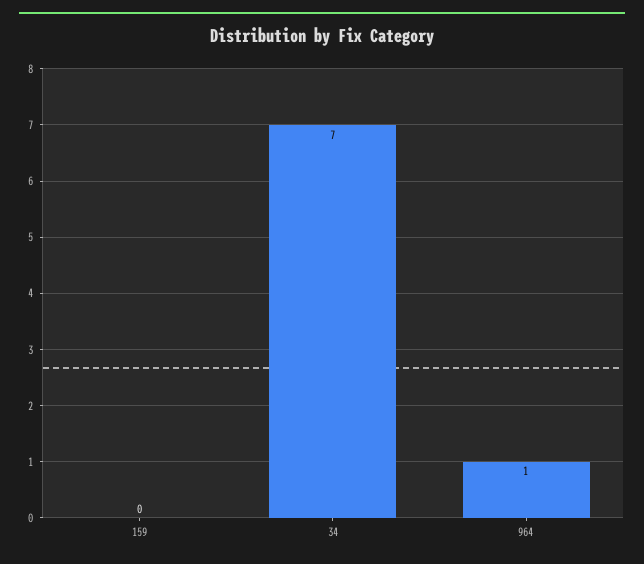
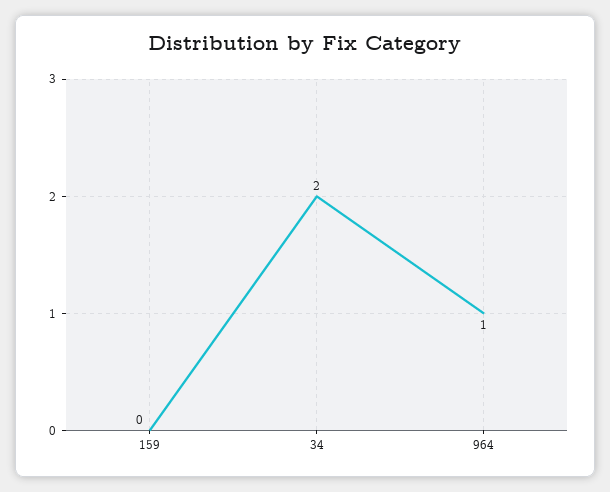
34: 7 -> 2

